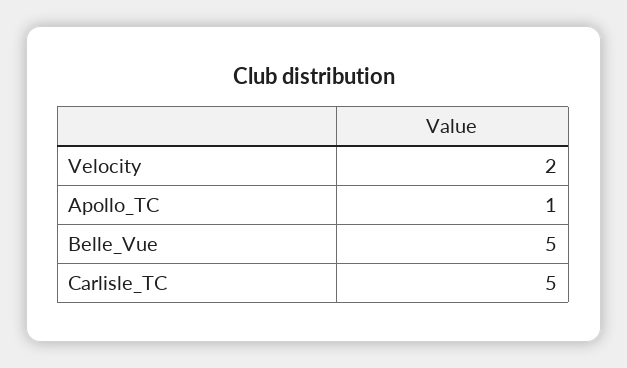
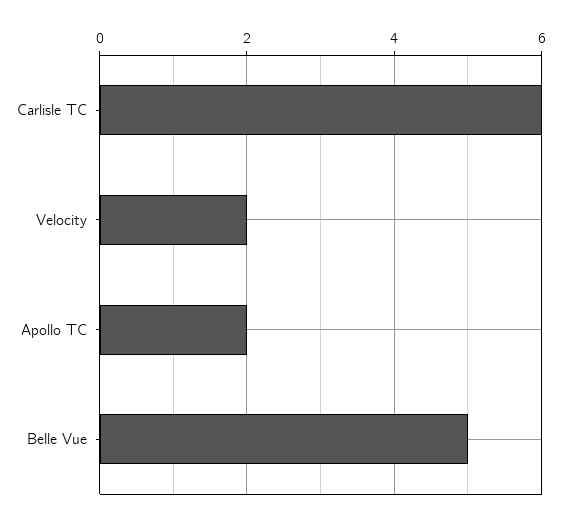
Apollo_TC: 1 -> 2
Carlisle_TC: 5 -> 6

